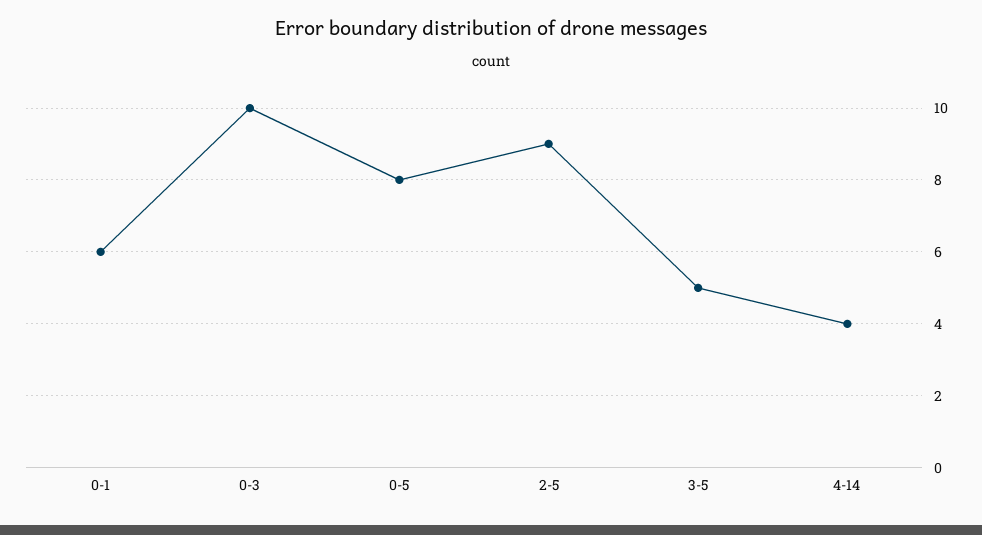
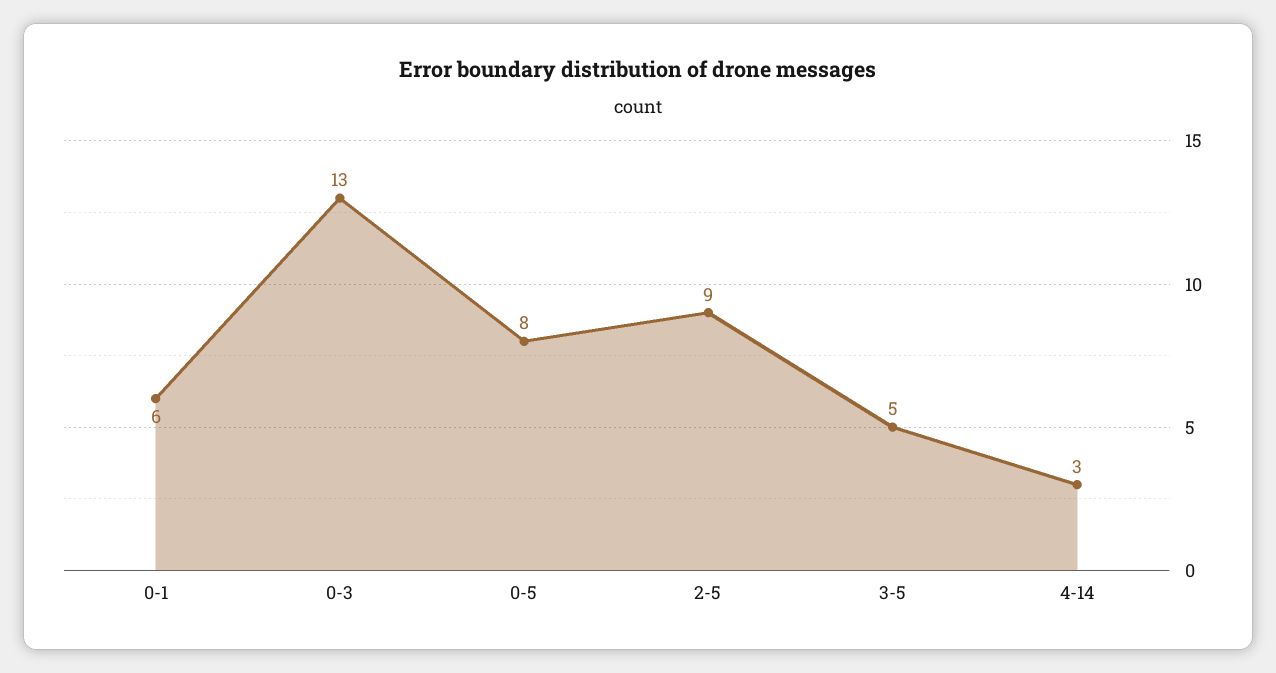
0-3: 10 -> 13
4-14: 4 -> 3

